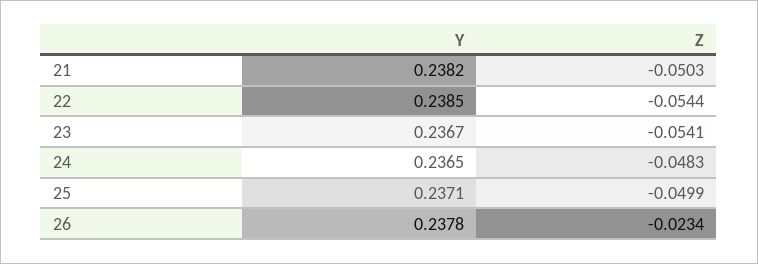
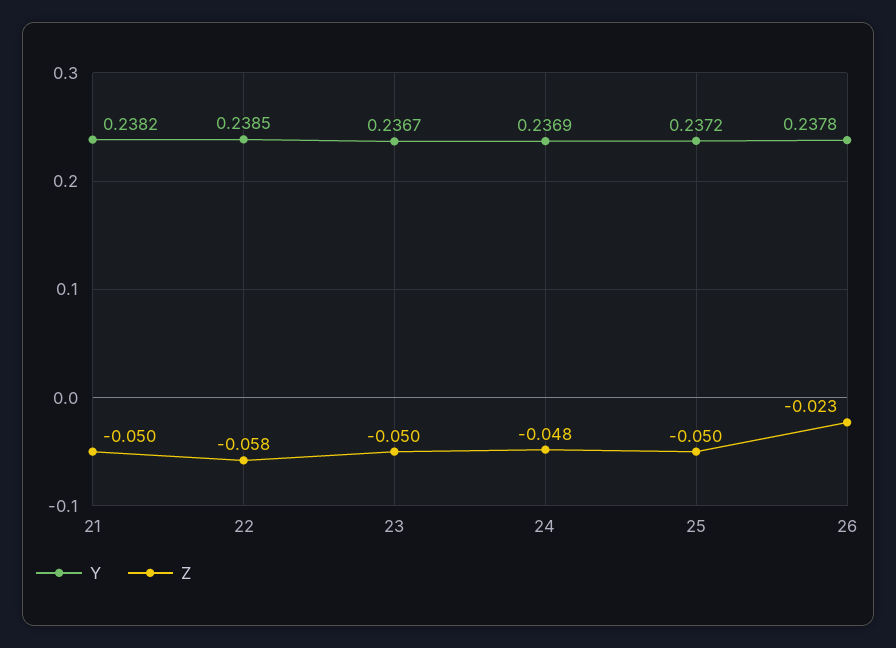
Z, 22: -0.0544 -> -0.058
Z, 23: -0.0541 -> -0.05
Y, 24: 0.2365 -> 0.2369
Y, 25: 0.2371 -> 0.2372

